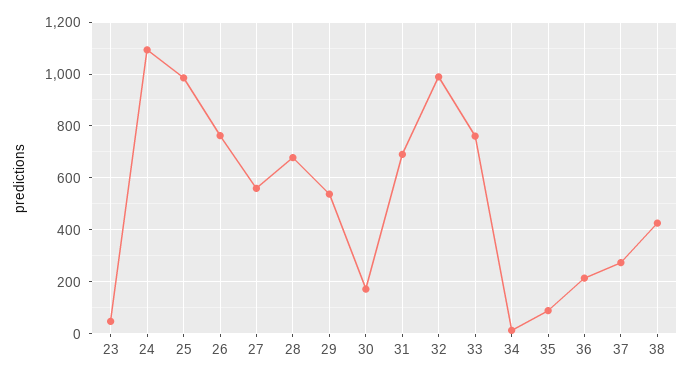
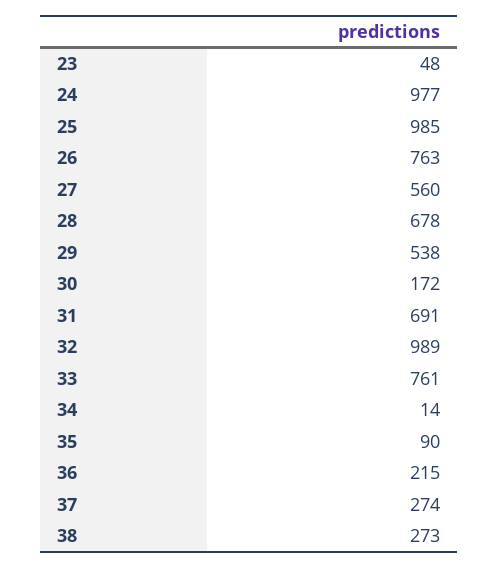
24: 1100 -> 977
38: 425 -> 273

